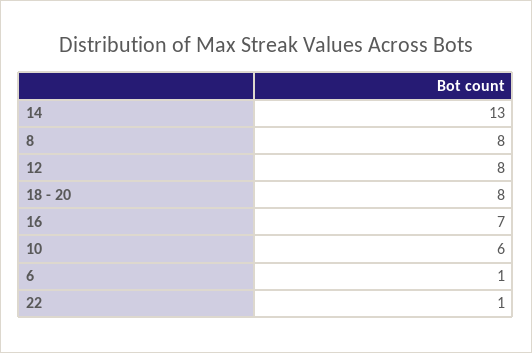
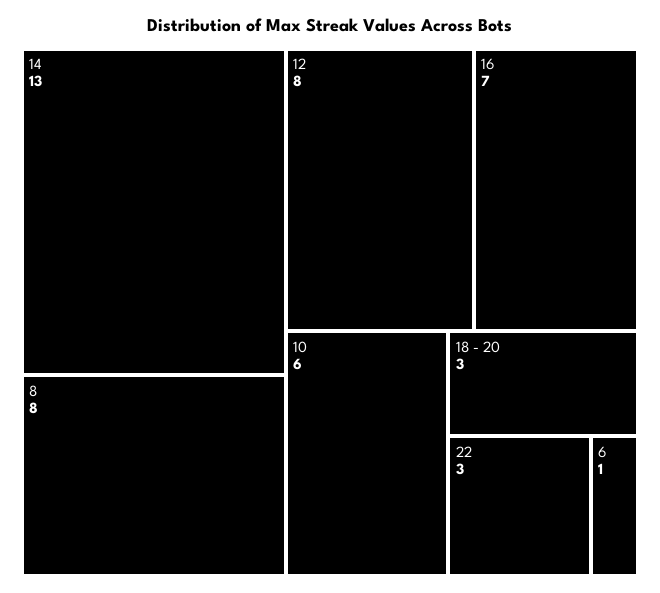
18 - 20: 8 -> 3
22: 1 -> 3

